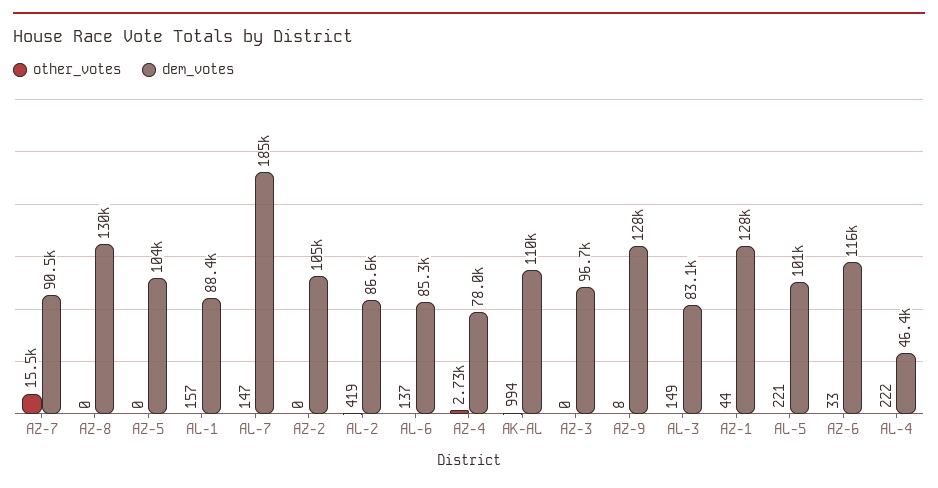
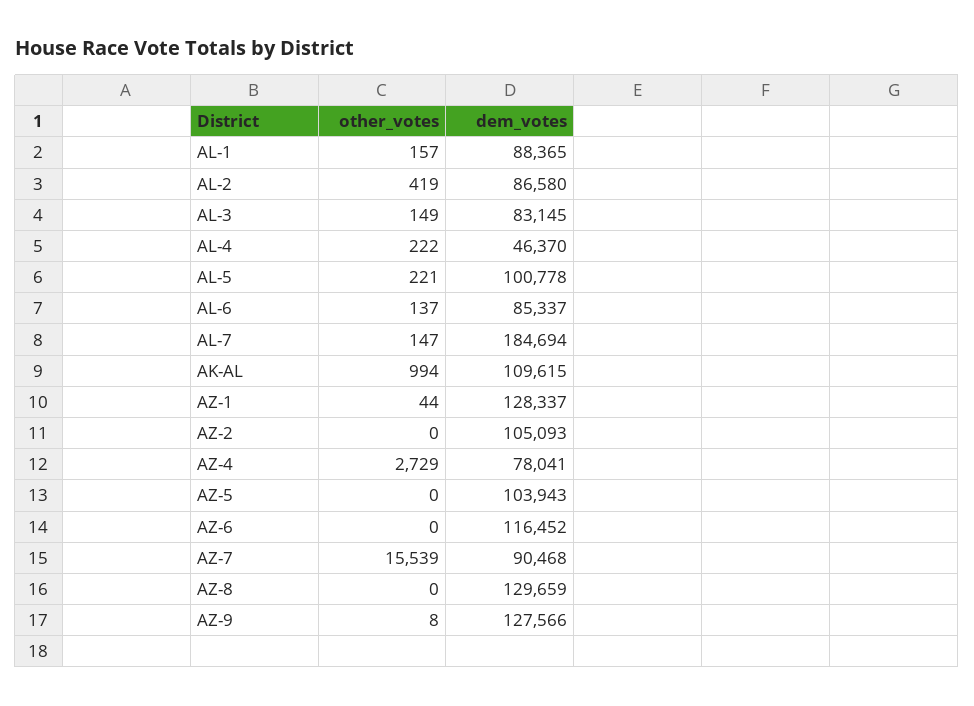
other_votes, AZ-3: 0 -> none
dem_votes, AZ-3: 96700 -> none
other_votes, AZ-6: 33 -> 0

